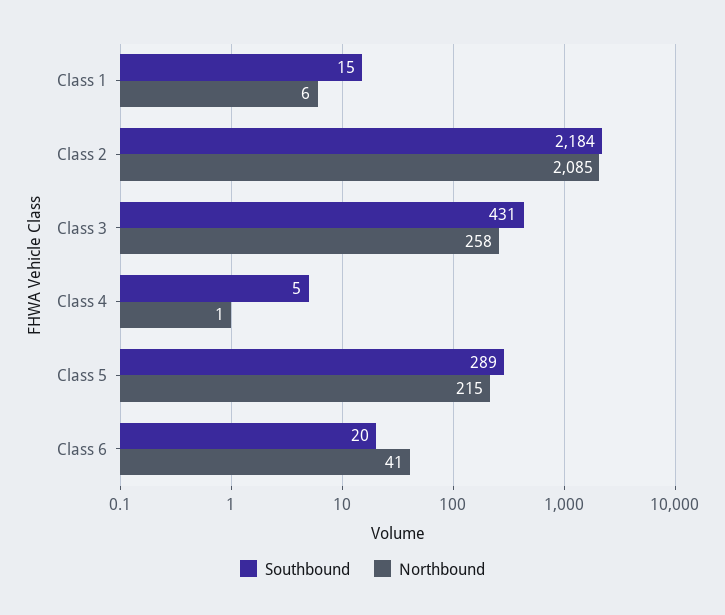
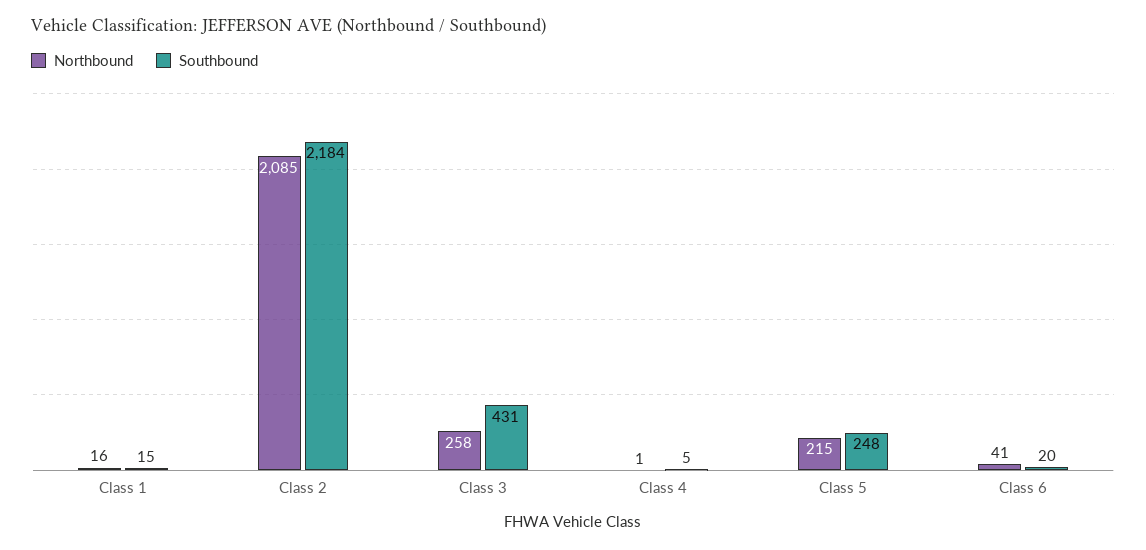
Northbound, Class 1: 6 -> 16
Southbound, Class 5: 289 -> 248

